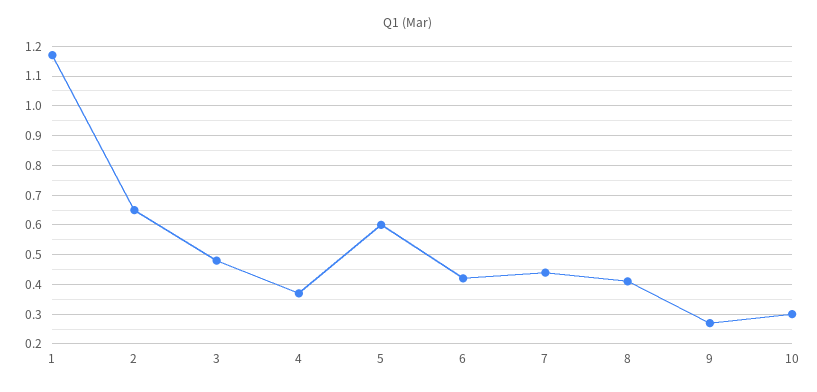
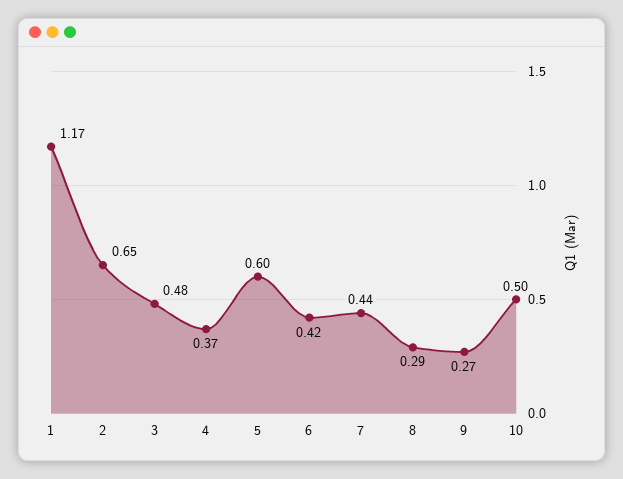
8: 0.4 -> 0.29
10: 0.3 -> 0.5

